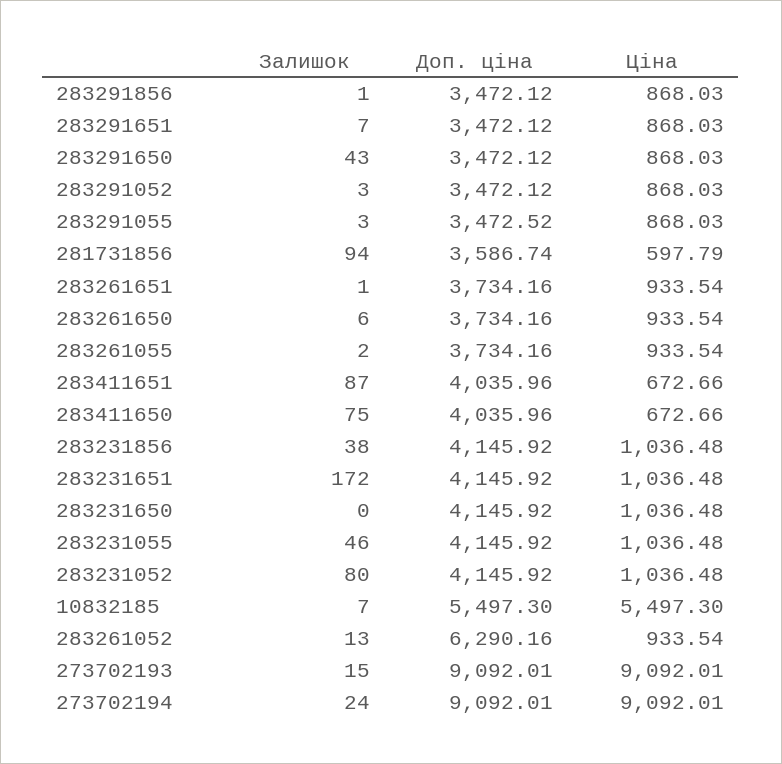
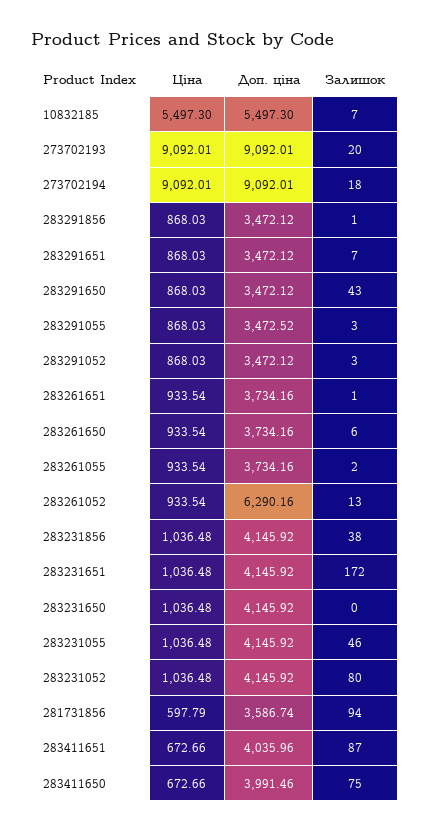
Доп. ціна, 283411650: 4035.96 -> 3991.46
Залишок, 273702193: 15 -> 20
Залишок, 273702194: 24 -> 18

